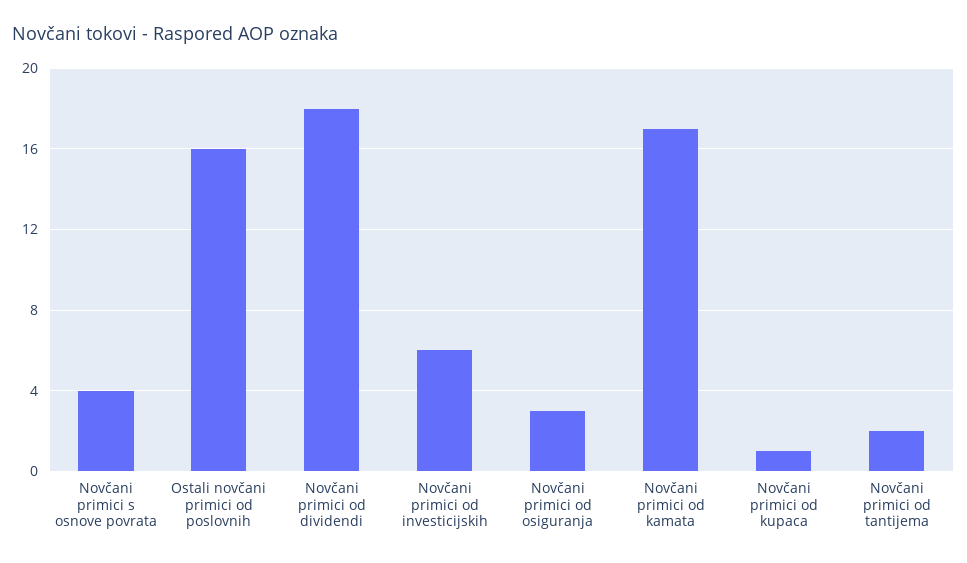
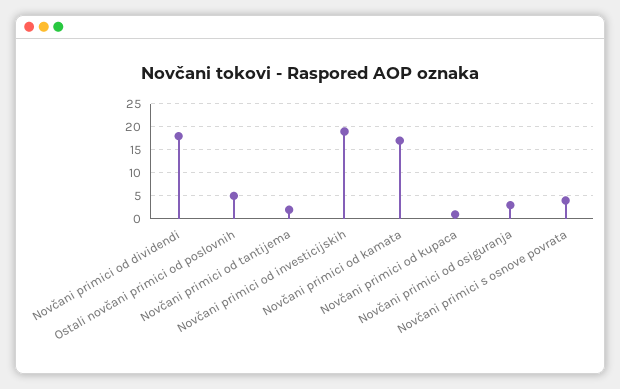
Ostali novčani primici od poslovnih: 16 -> 5
Novčani primici od investicijskih: 6 -> 20

